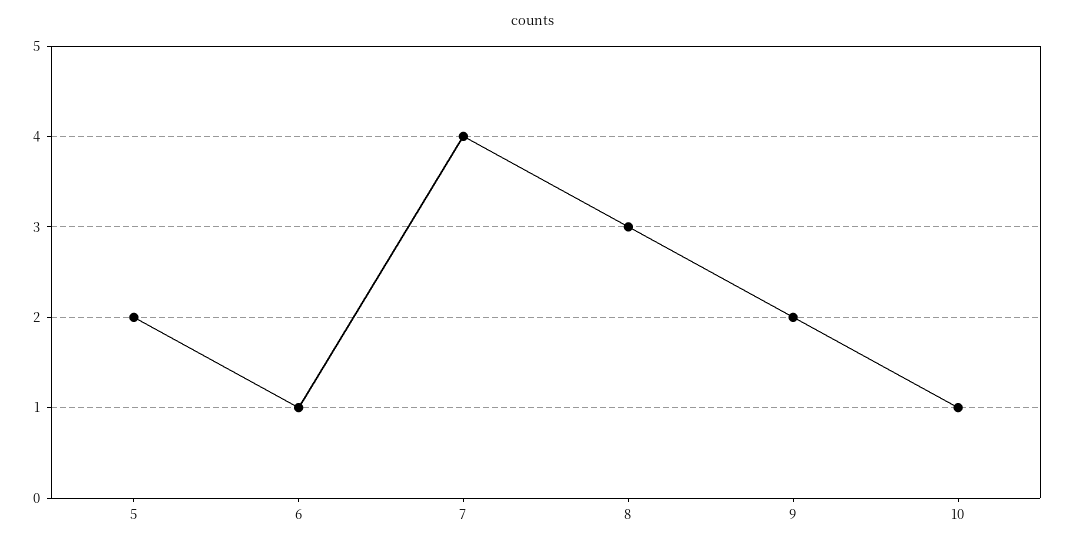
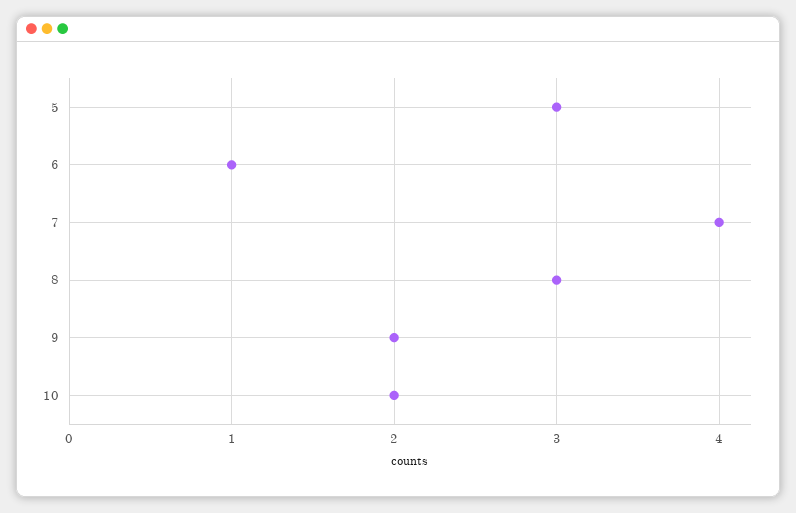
5: 2 -> 3
10: 1 -> 2

